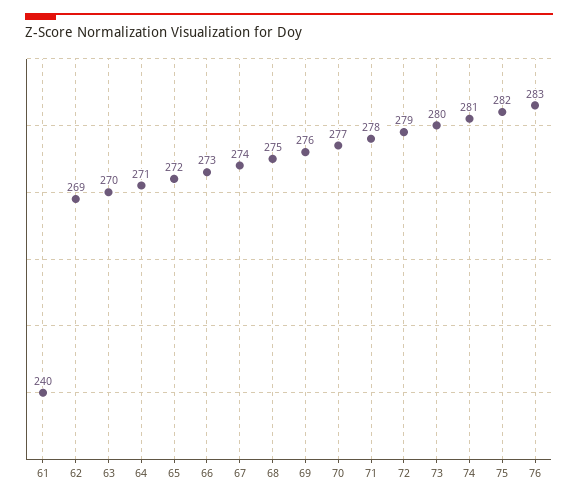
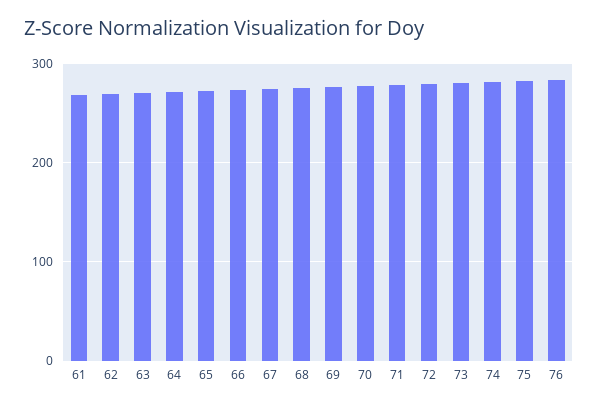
61: 240 -> 270

